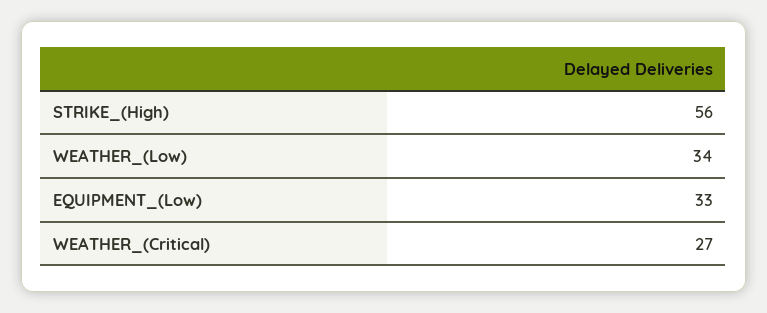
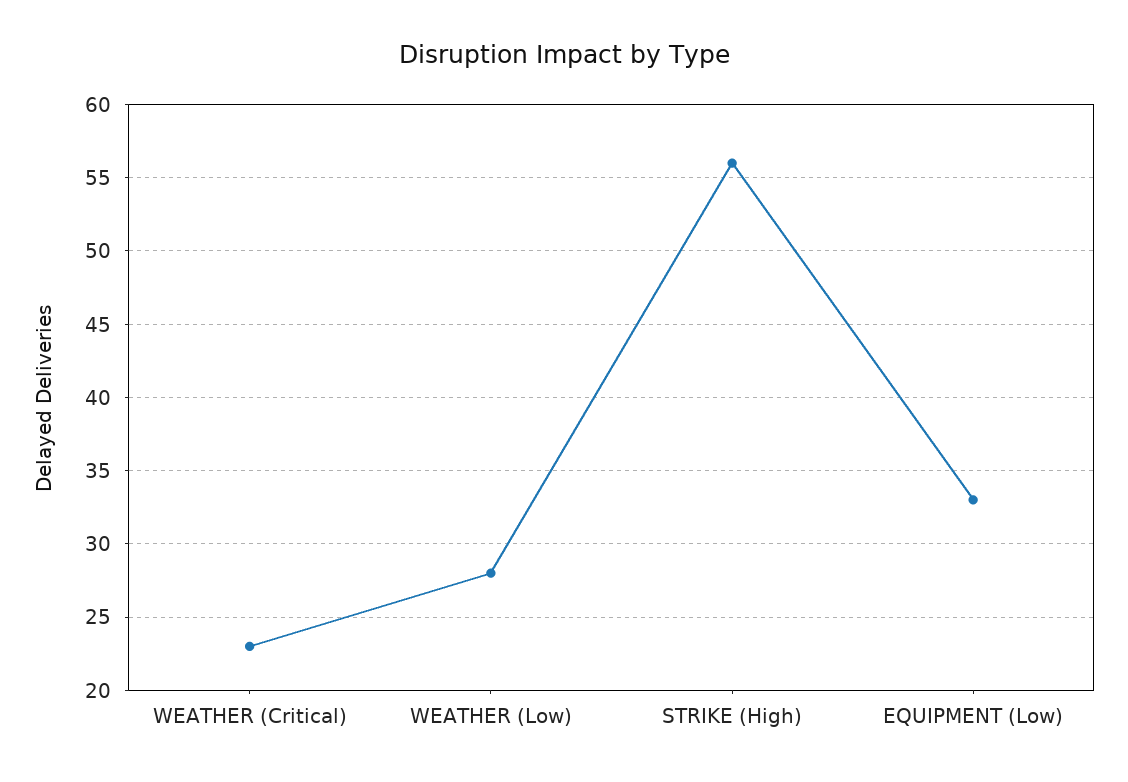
WEATHER_(Low): 34 -> 28
WEATHER_(Critical): 27 -> 23

